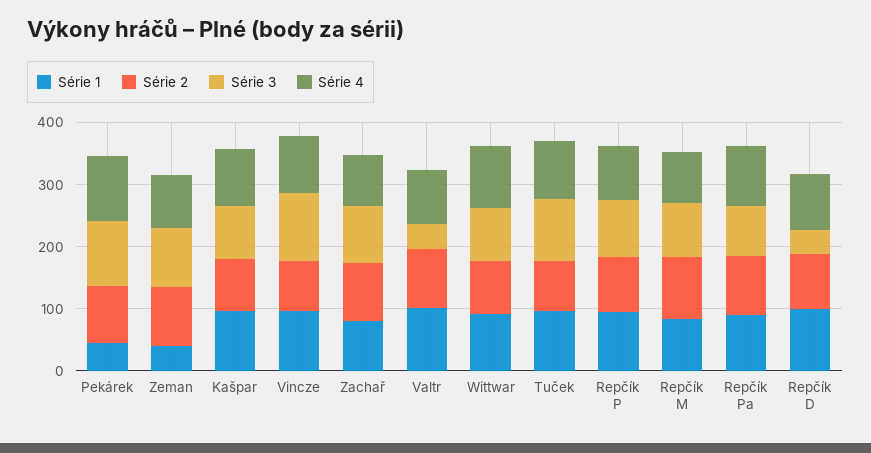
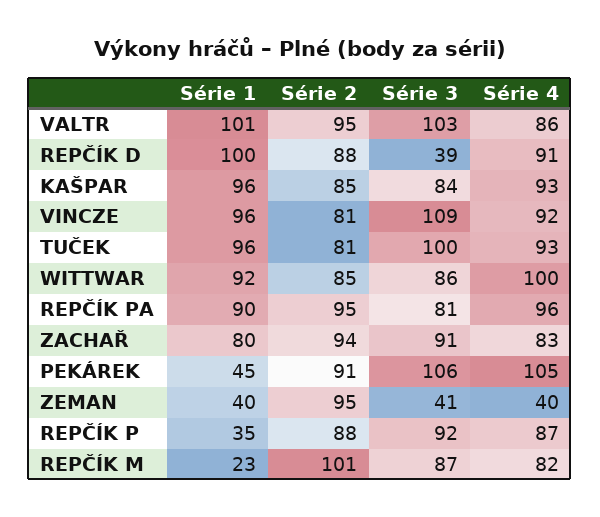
Série 3, Zeman: 100 -> 41
Série 4, Zeman: 80 -> 40
Série 3, Valtr: 40 -> 103
Série 1, Repčík P: 100 -> 35
Série 1, Repčík M: 80 -> 23

